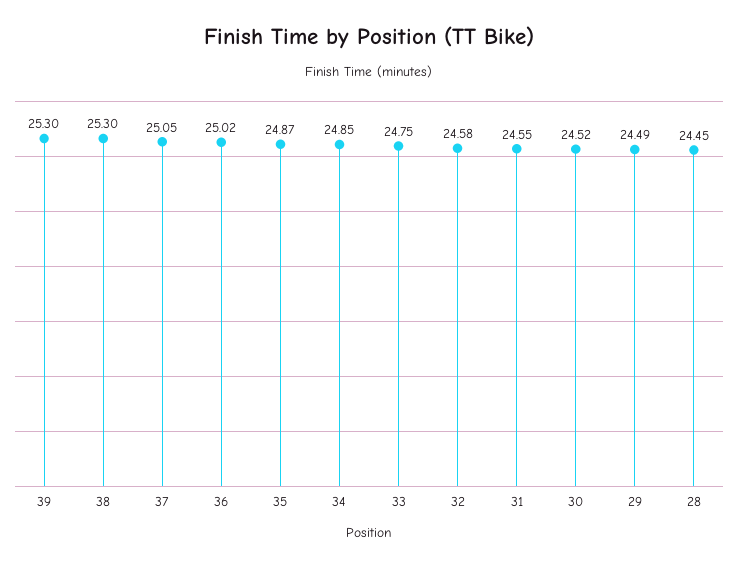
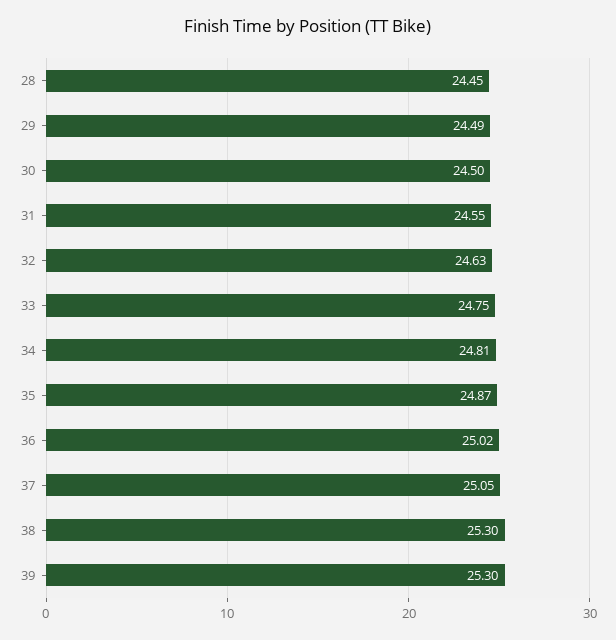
34: 24.85 -> 24.81
32: 24.58 -> 24.63
30: 24.52 -> 24.5

